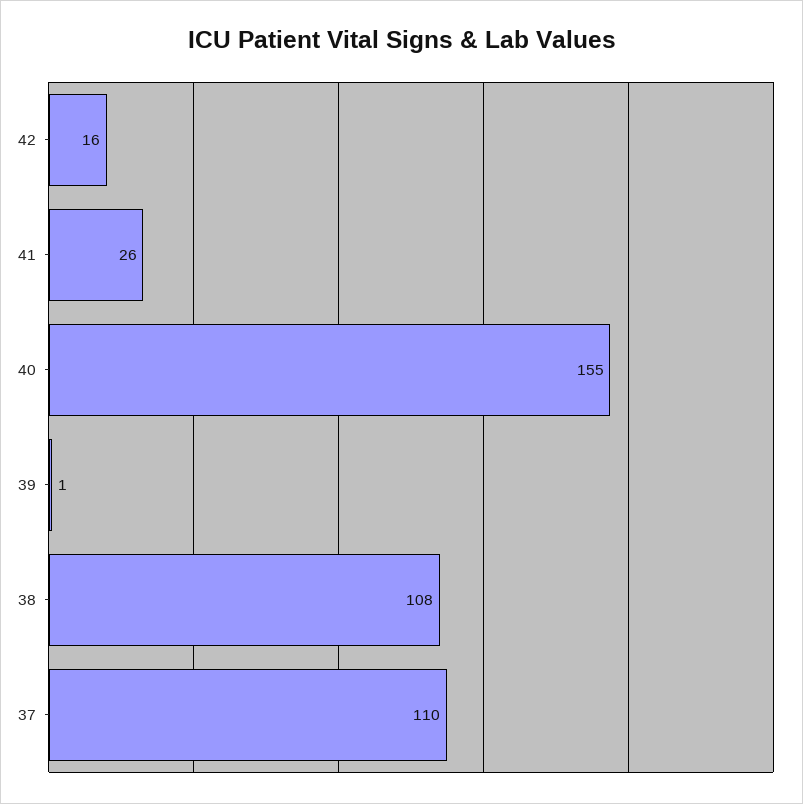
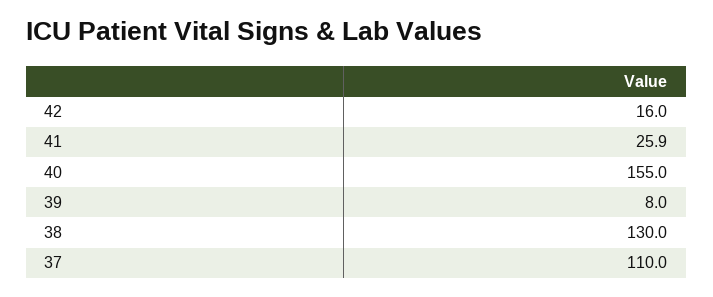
39: 1 -> 8
38: 108 -> 130

